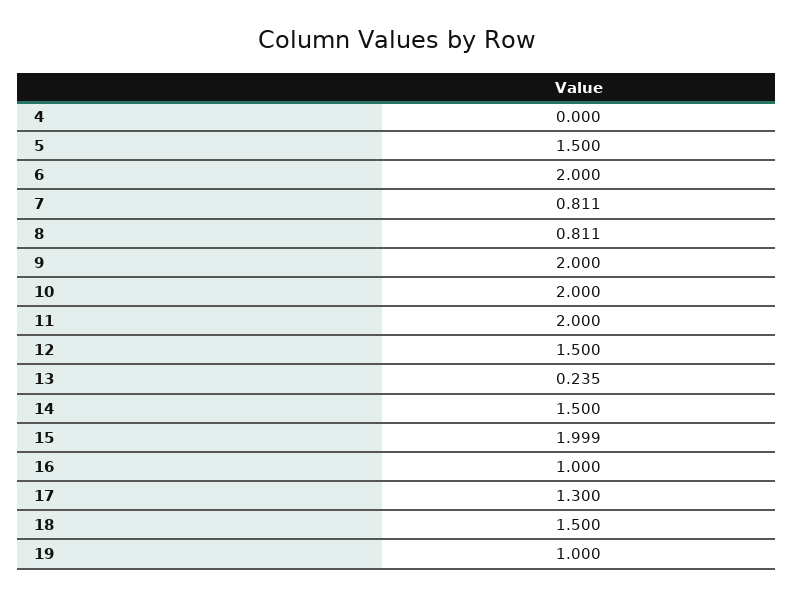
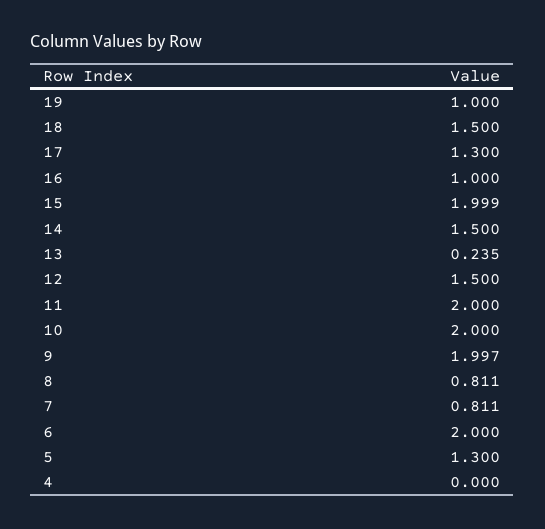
5: 1.5 -> 1.3
9: 2 -> 1.997

